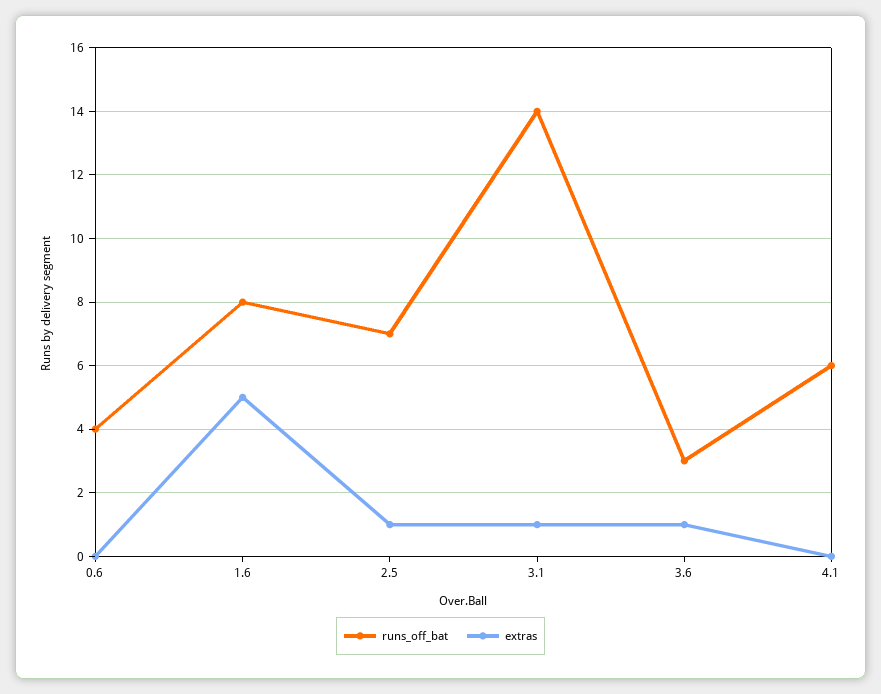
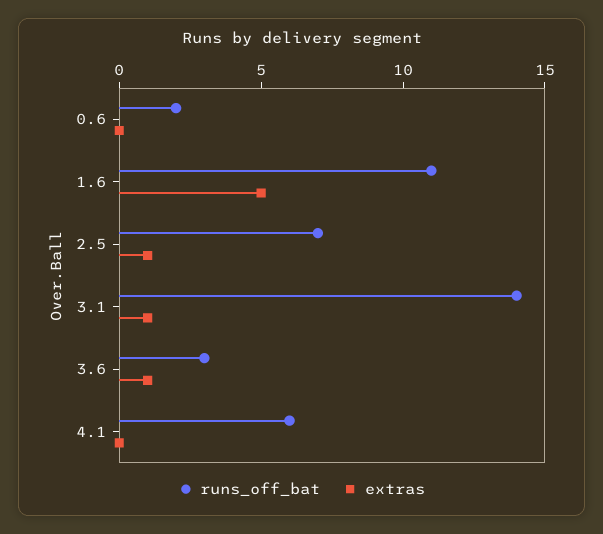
runs_off_bat, 0.6: 4 -> 2
runs_off_bat, 1.6: 8 -> 11

